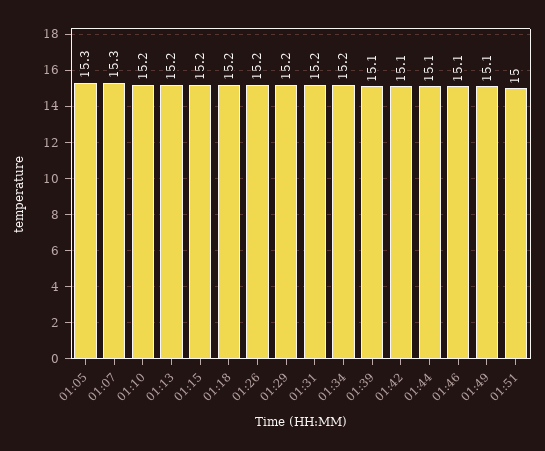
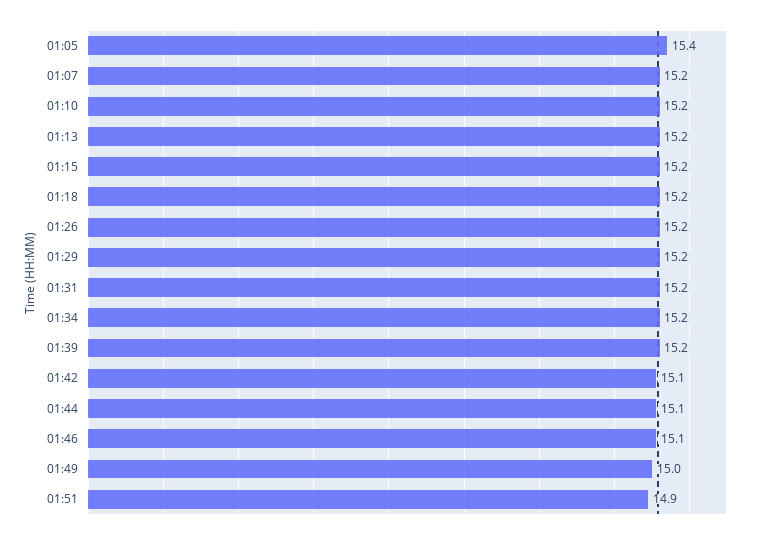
01:05: 15.3 -> 15.4
01:07: 15.3 -> 15.2
01:39: 15.1 -> 15.2
01:49: 15.1 -> 15
01:51: 15 -> 14.9

